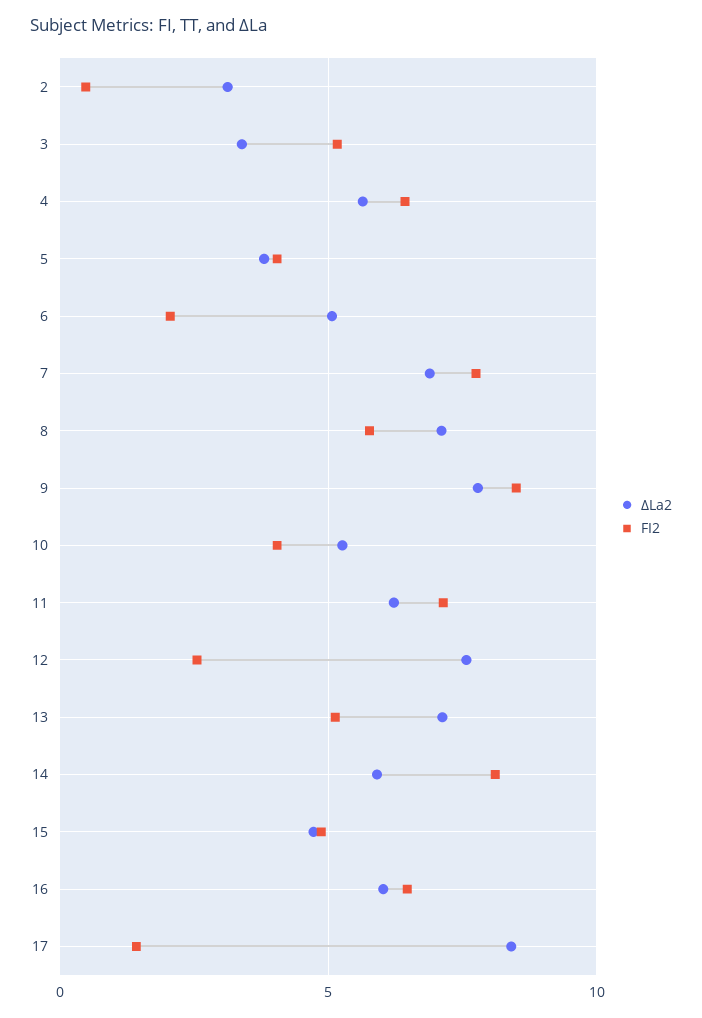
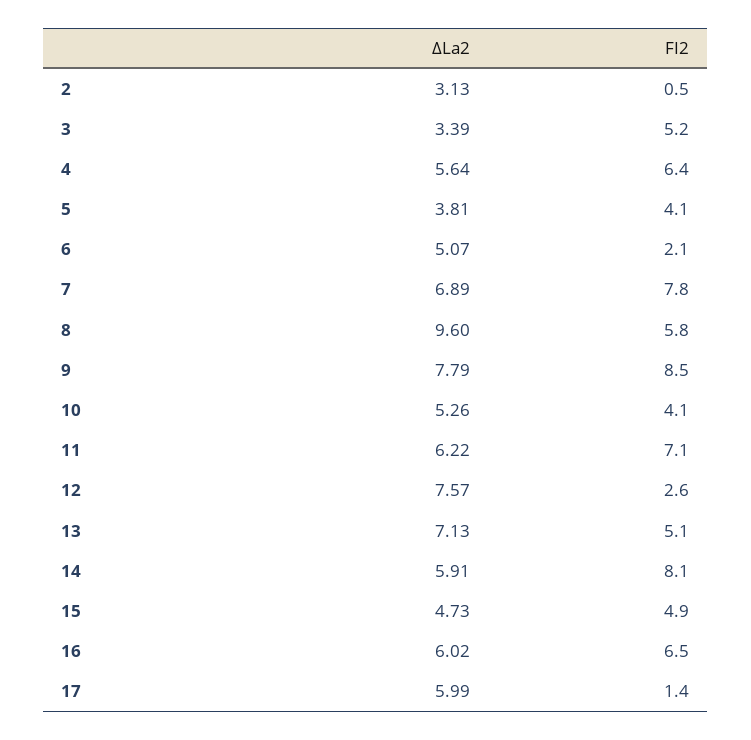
ΔLa2, 8: 7 -> 9.6
ΔLa2, 17: 8.5 -> 5.99

